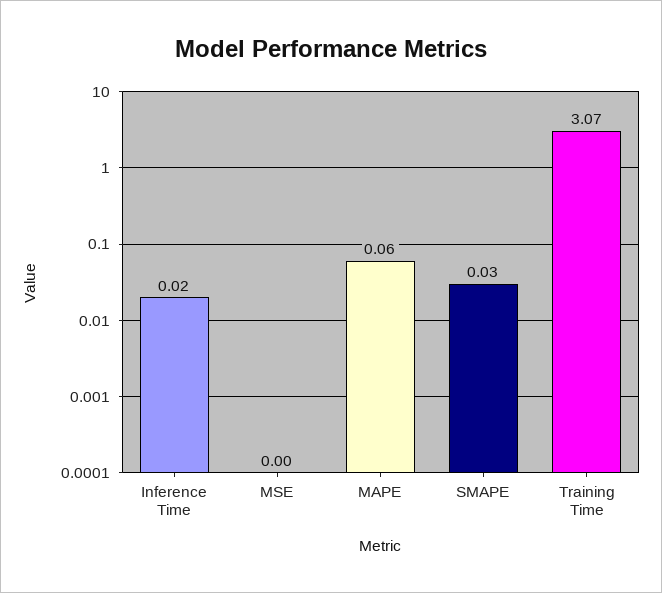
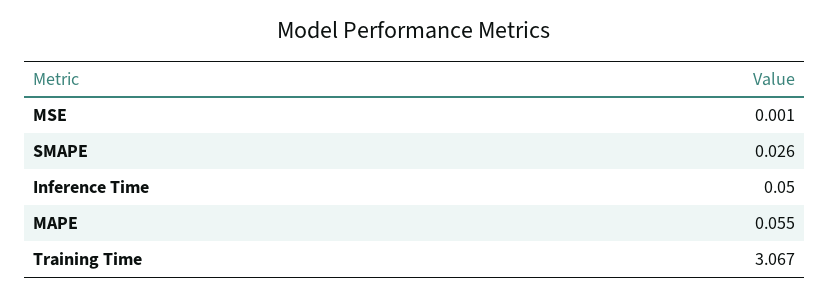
Inference Time: 0.02 -> 0.05

